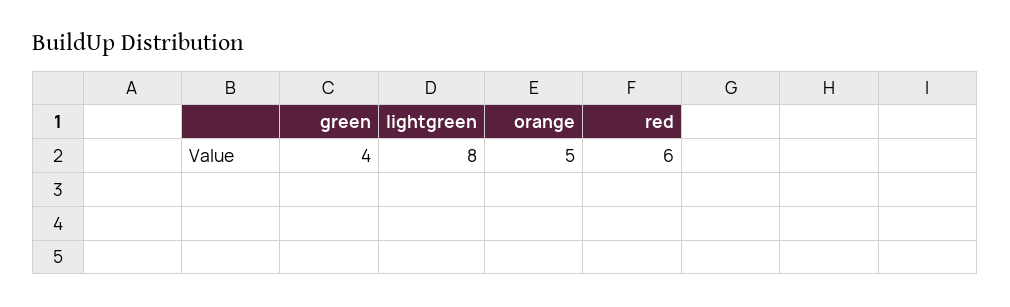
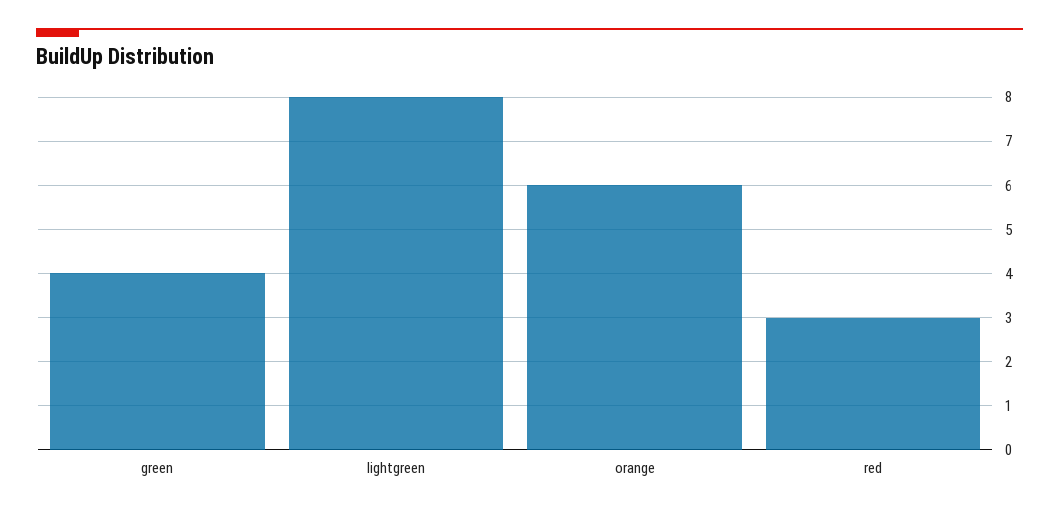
orange: 5 -> 6
red: 6 -> 3

